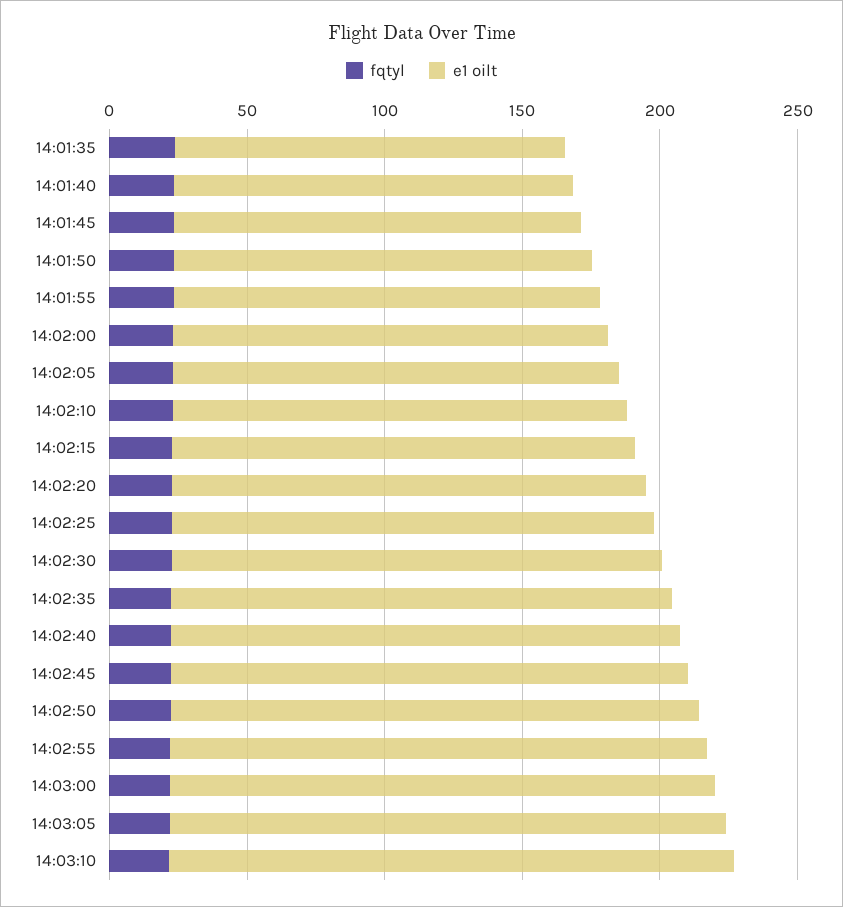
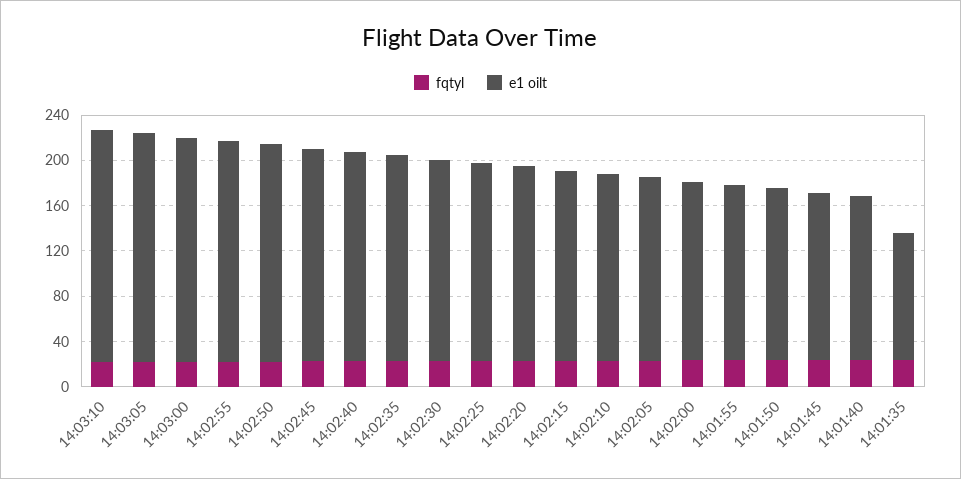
e1 oilt, 14:01:35: 140 -> 110

